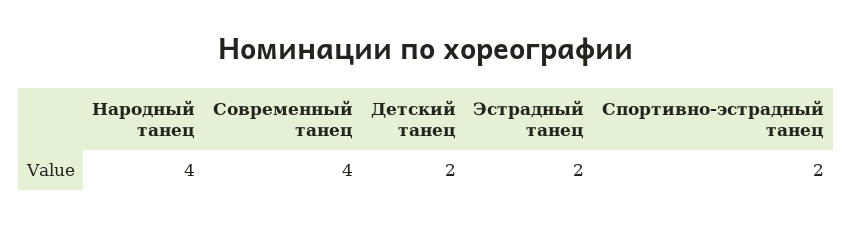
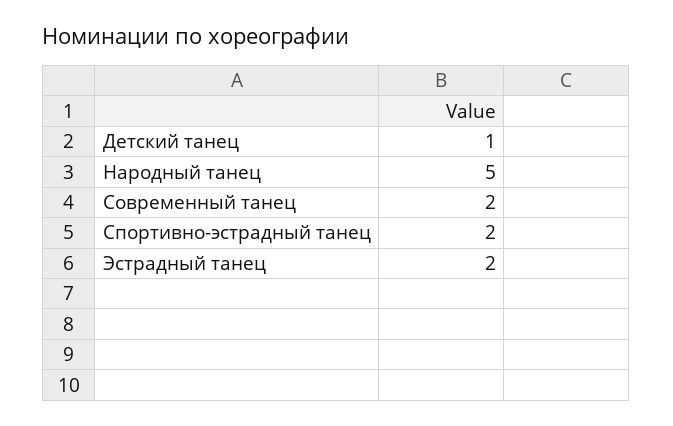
Народный танец: 4 -> 5
Современный танец: 4 -> 2
Детский танец: 2 -> 1

